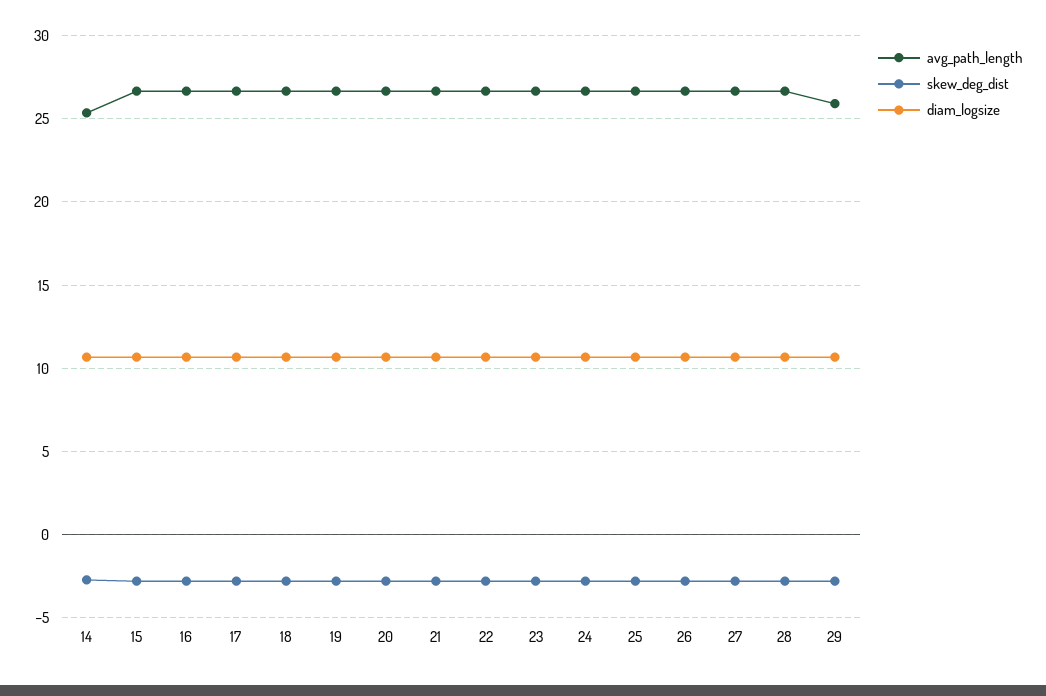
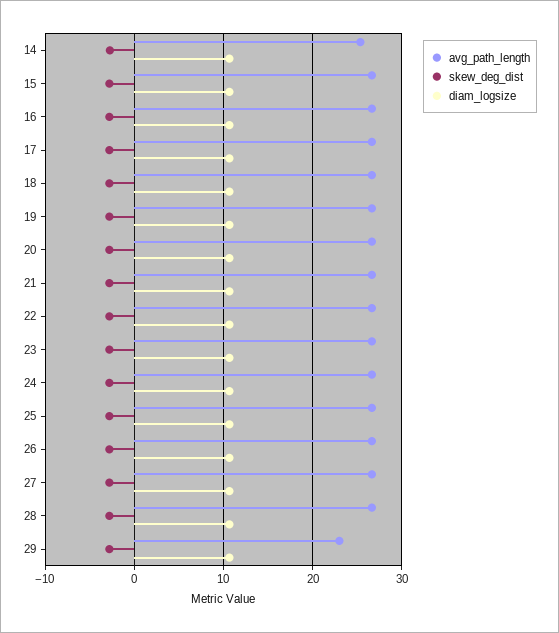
avg_path_length, 29: 26 -> 23

